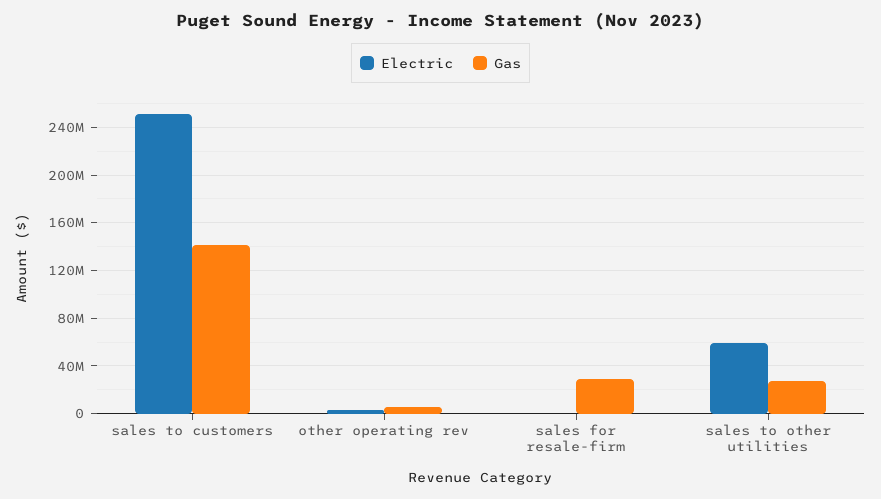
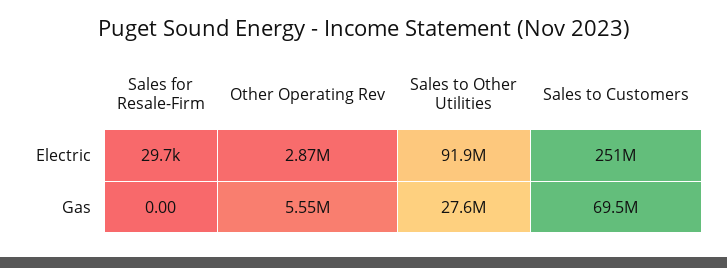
Gas, sales to customers: 140000000 -> 69500000
Gas, sales for resale-firm: 30000000 -> 0
Electric, sales to other utilities: 60000000 -> 91900000

